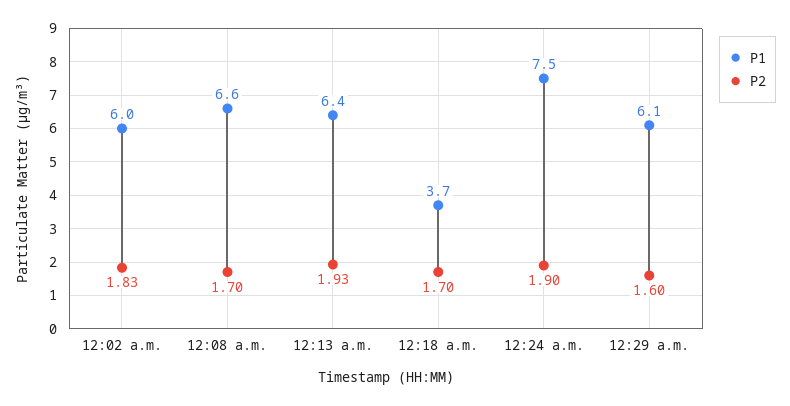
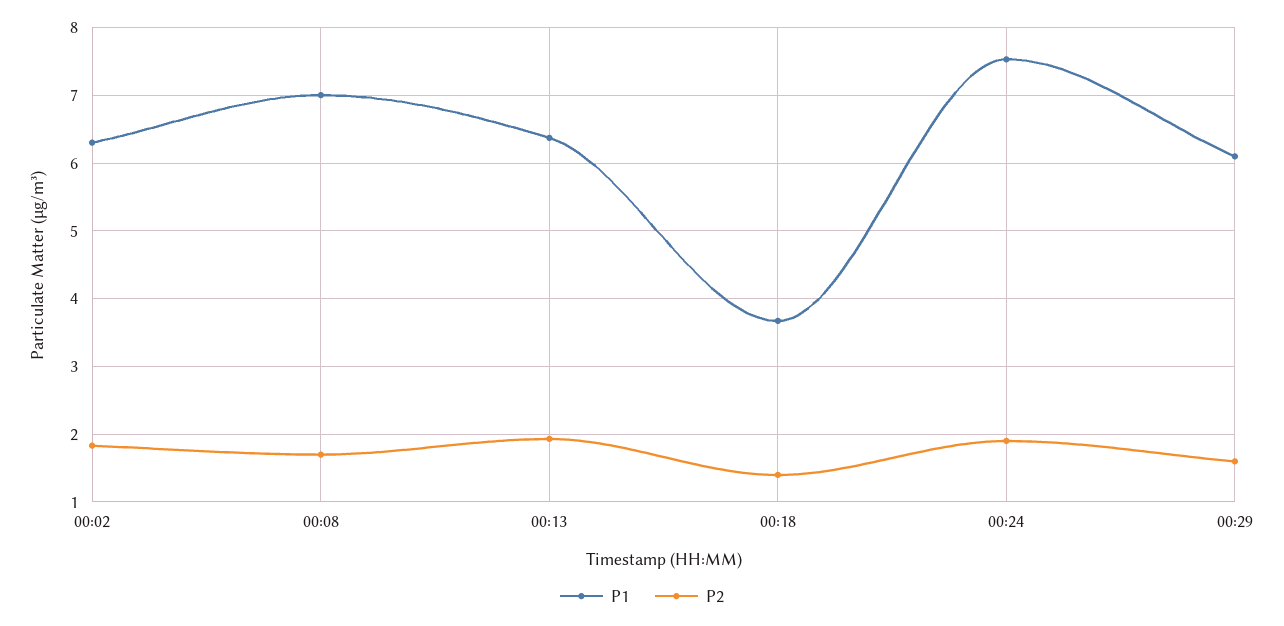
P1, 12:02 a.m.: 6 -> 6.3
P1, 12:08 a.m.: 6.6 -> 7
P2, 12:18 a.m.: 1.7 -> 1.4

